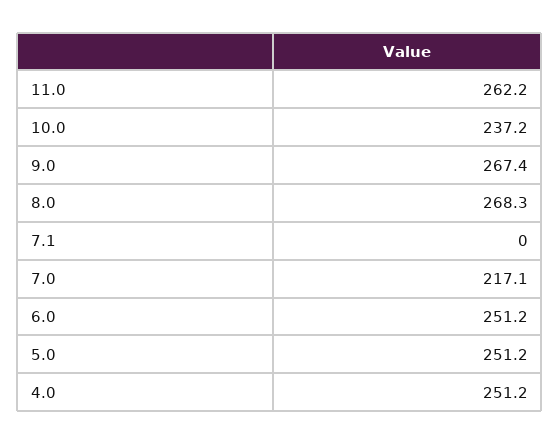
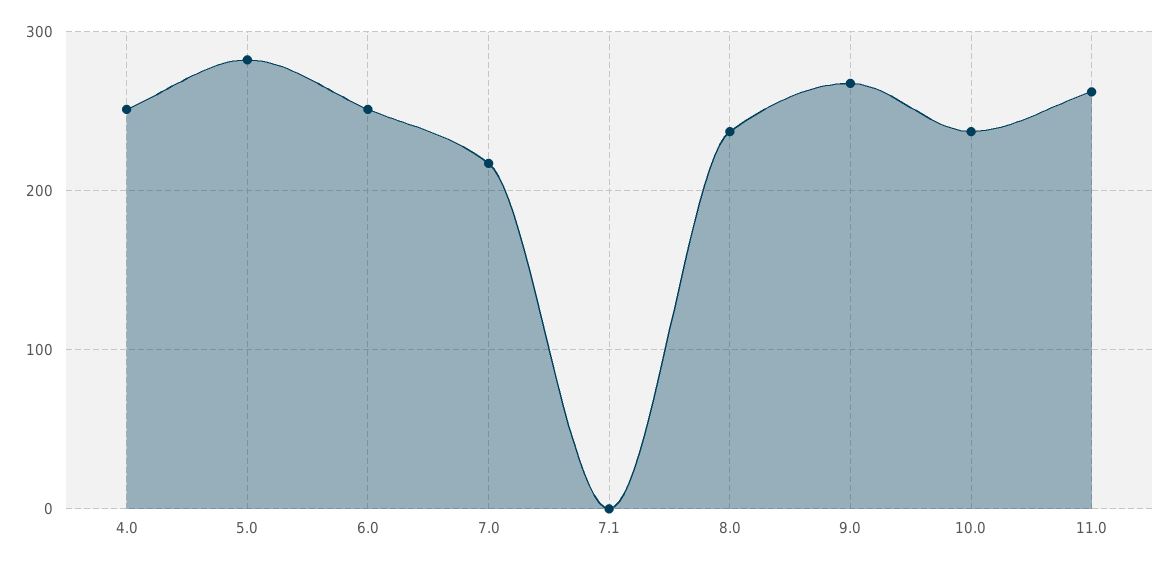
8.0: 268.3 -> 240
5.0: 251.2 -> 280

